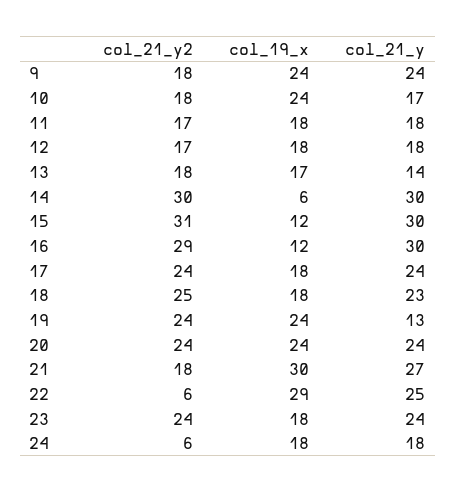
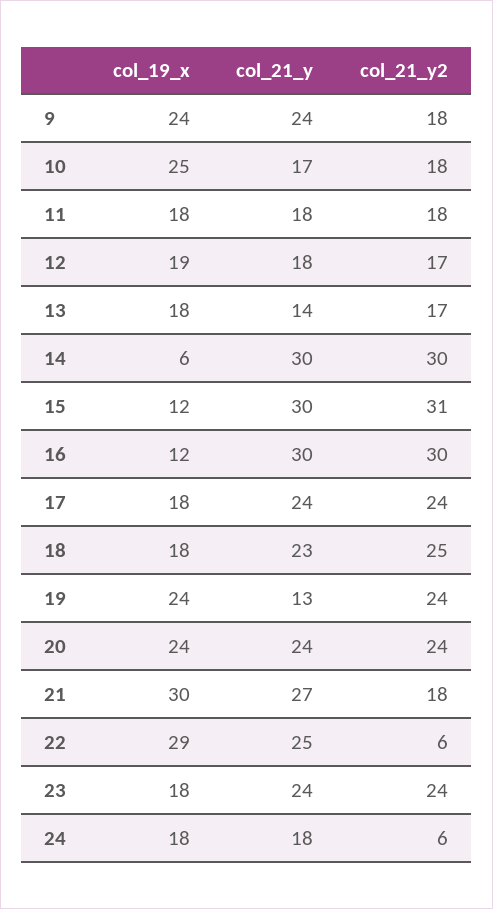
col_19_x, 10: 24 -> 25
col_21_y2, 11: 17 -> 18
col_19_x, 12: 18 -> 19
col_21_y2, 13: 18 -> 17
col_19_x, 13: 17 -> 18
col_21_y2, 16: 29 -> 30

